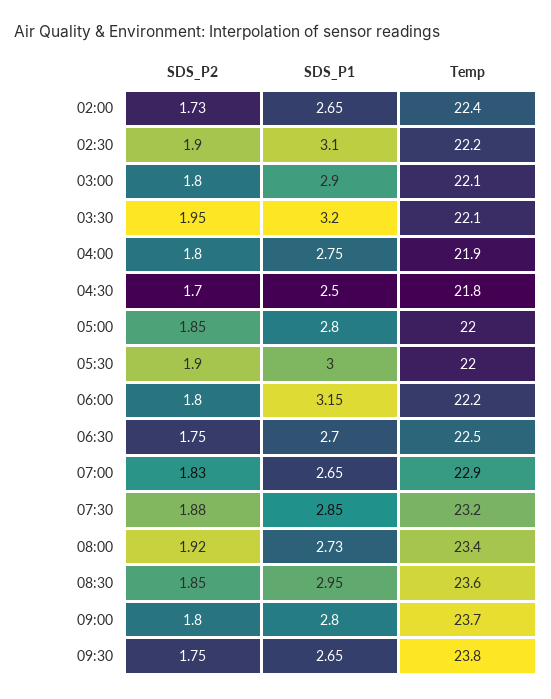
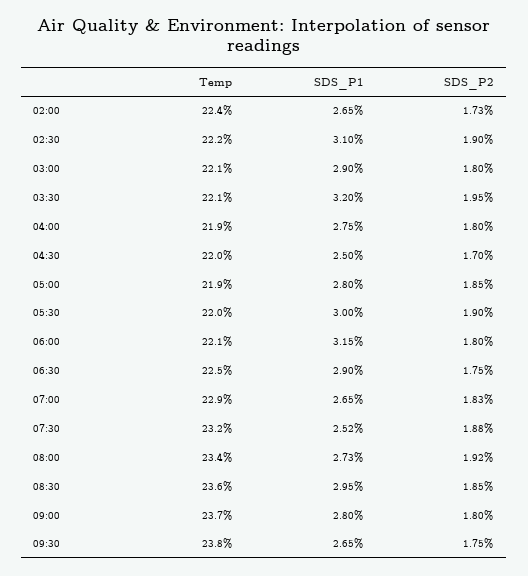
Temp, 04:30: 21.8 -> 22
Temp, 05:00: 22 -> 21.9
Temp, 06:00: 22.2 -> 22.1
SDS_P1, 06:30: 2.7 -> 2.9
SDS_P1, 07:30: 2.85 -> 2.52

